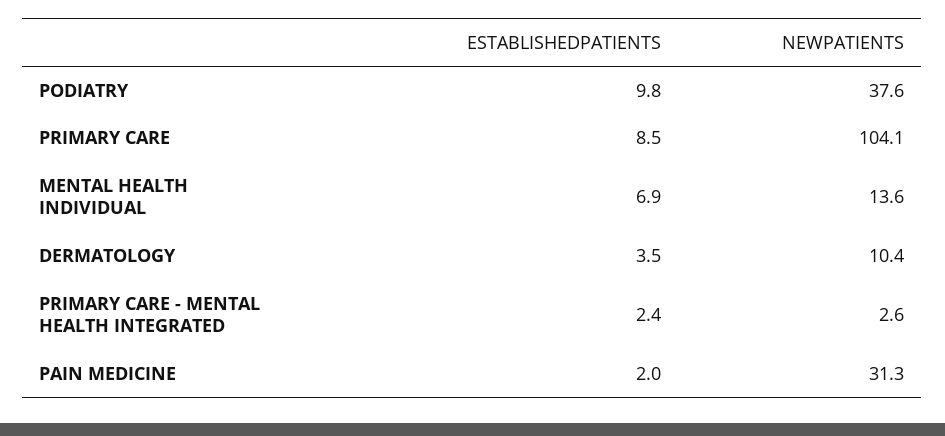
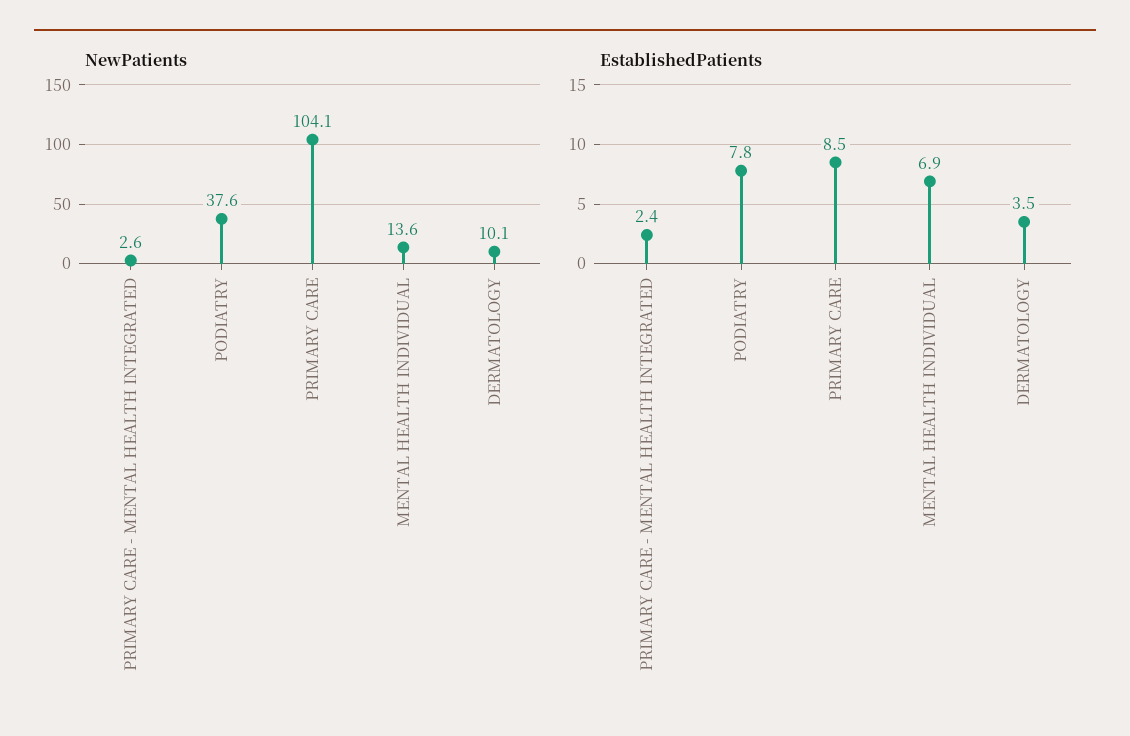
ESTABLISHEDPATIENTS, PODIATRY: 9.8 -> 7.8
NEWPATIENTS, DERMATOLOGY: 10.4 -> 10.1
ESTABLISHEDPATIENTS, PAIN MEDICINE: 2 -> none
NEWPATIENTS, PAIN MEDICINE: 31.3 -> none

